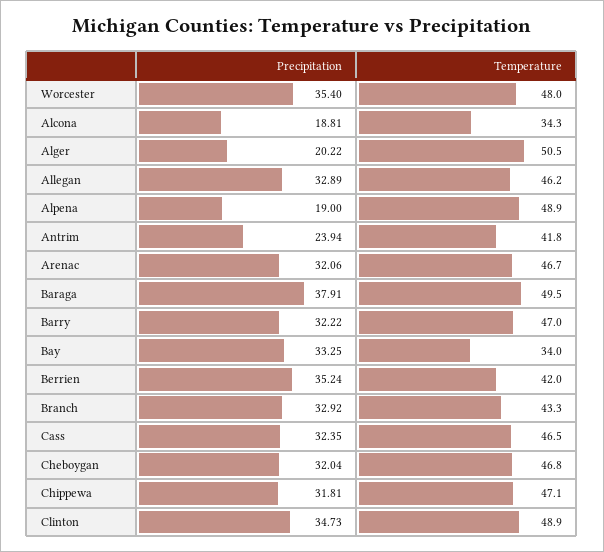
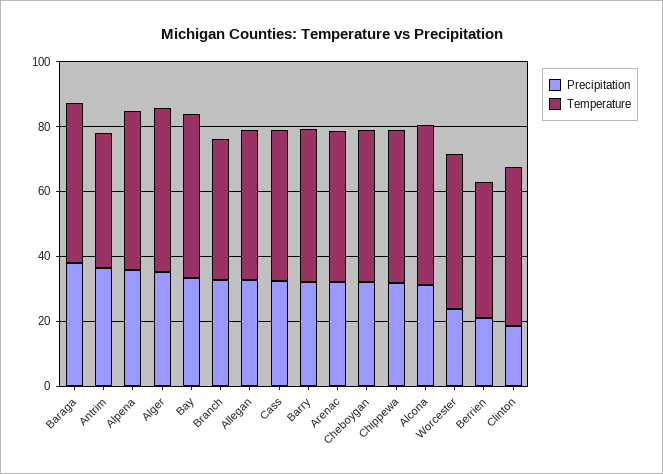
Precipitation, Worcester: 35.4 -> 25
Precipitation, Alcona: 18.81 -> 30
Temperature, Alcona: 34.3 -> 50
Precipitation, Alger: 20.22 -> 35
Precipitation, Alpena: 19 -> 35
Precipitation, Antrim: 23.94 -> 35
Temperature, Bay: 34 -> 50
Precipitation, Berrien: 35.24 -> 20
Precipitation, Clinton: 34.73 -> 20

